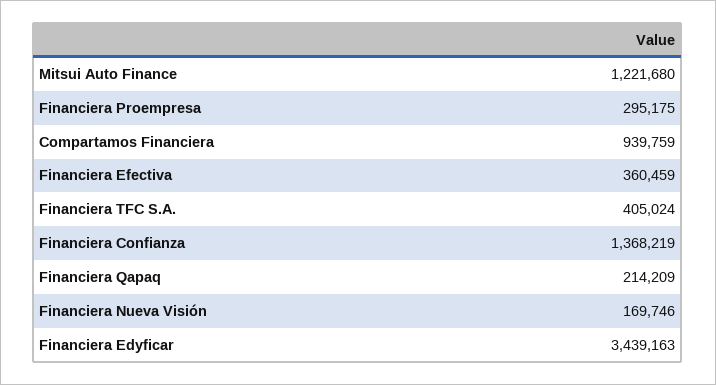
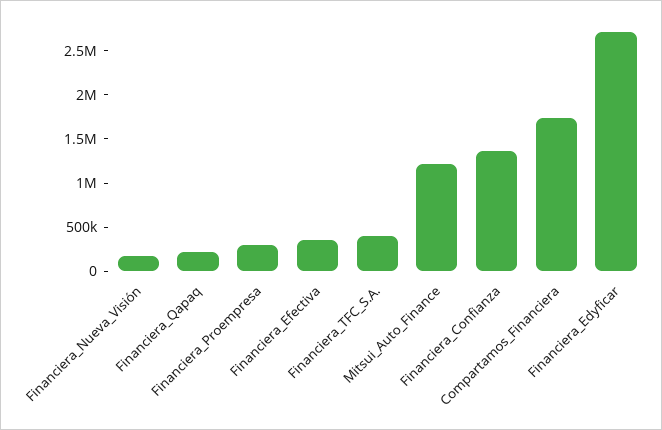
Compartamos Financiera: 939759 -> 1700000
Financiera Edyficar: 3439163 -> 2700000

